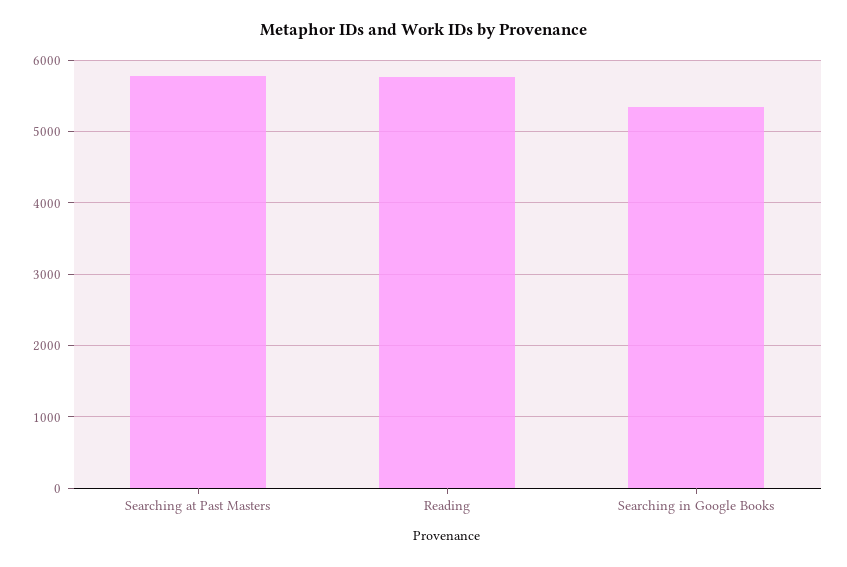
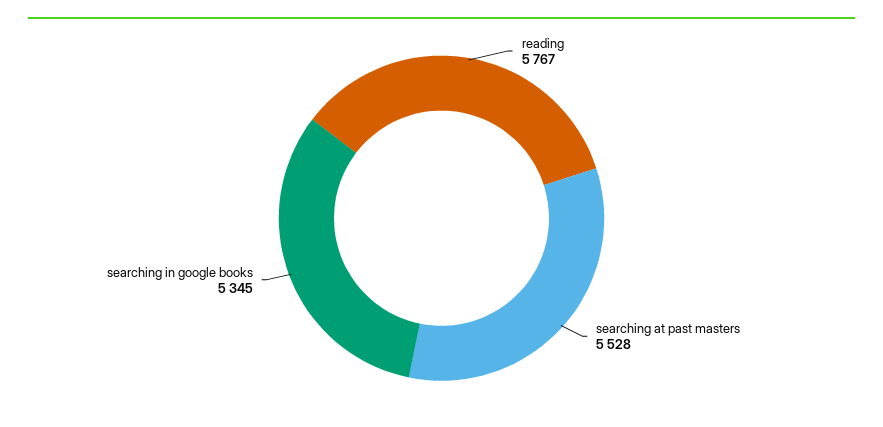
Searching at Past Masters: 5800 -> 5528

